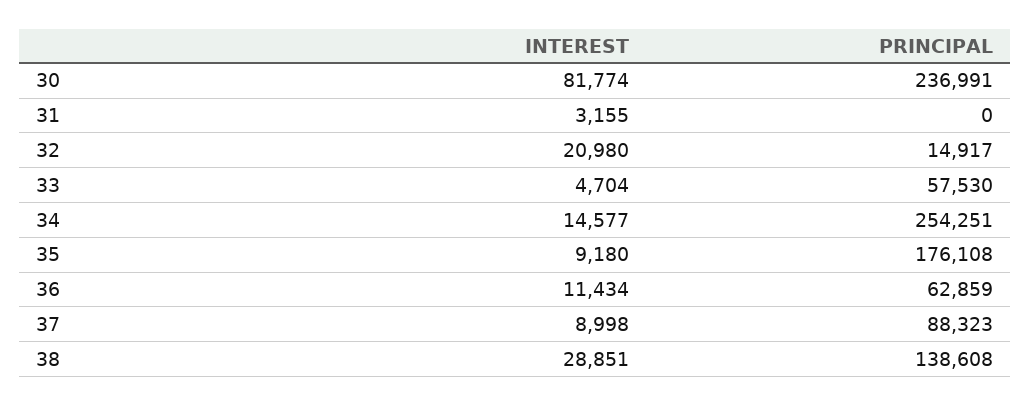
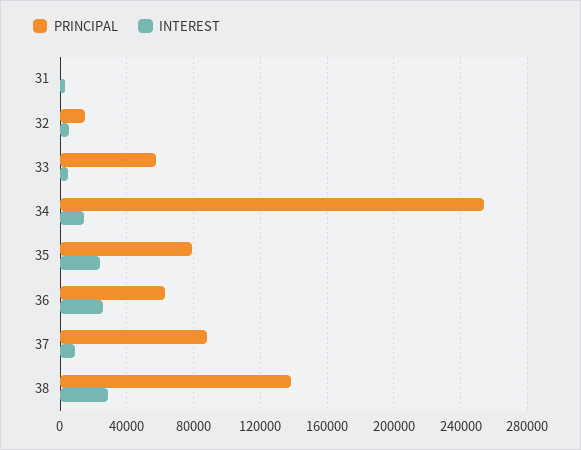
INTEREST, 30: 81774 -> none
PRINCIPAL, 30: 236991 -> none
INTEREST, 32: 20980 -> 5000
INTEREST, 35: 9180 -> 25000
PRINCIPAL, 35: 176108 -> 80000
INTEREST, 36: 11434 -> 25000

